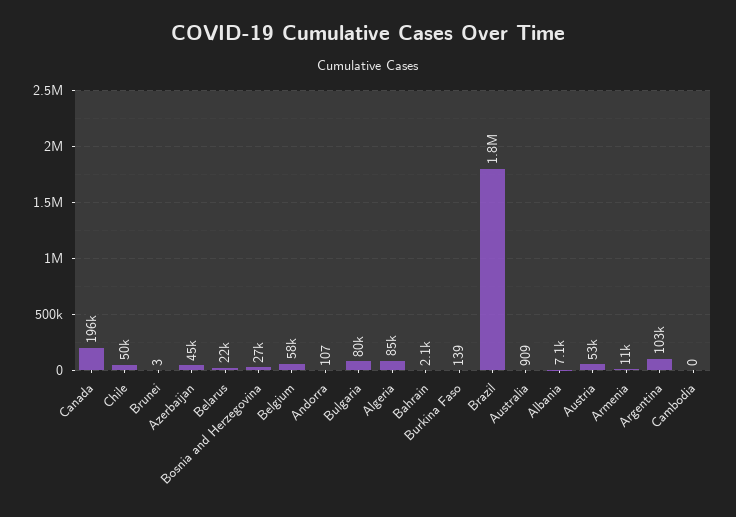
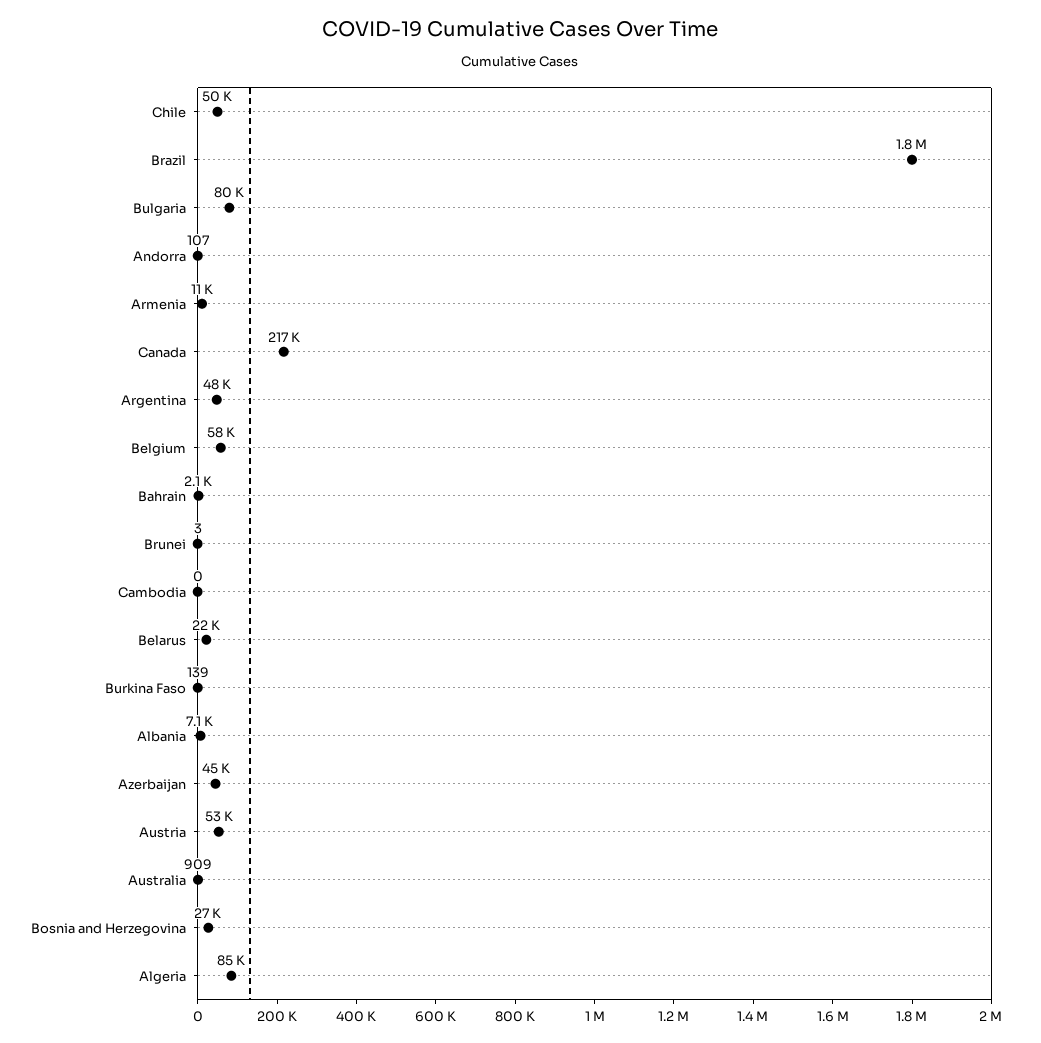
Canada: 196000 -> 217000
Argentina: 103000 -> 48000

